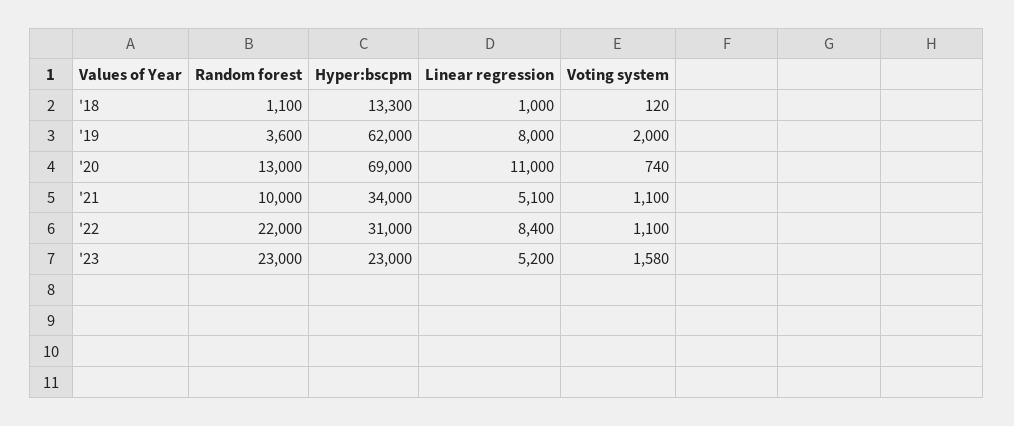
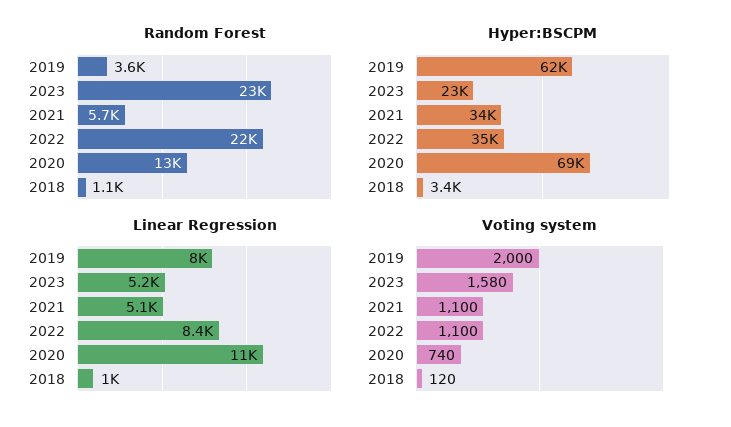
Hyper:bscpm, '18: 13300 -> 3400
Random forest, '21: 10000 -> 5700
Hyper:bscpm, '22: 31000 -> 35000

